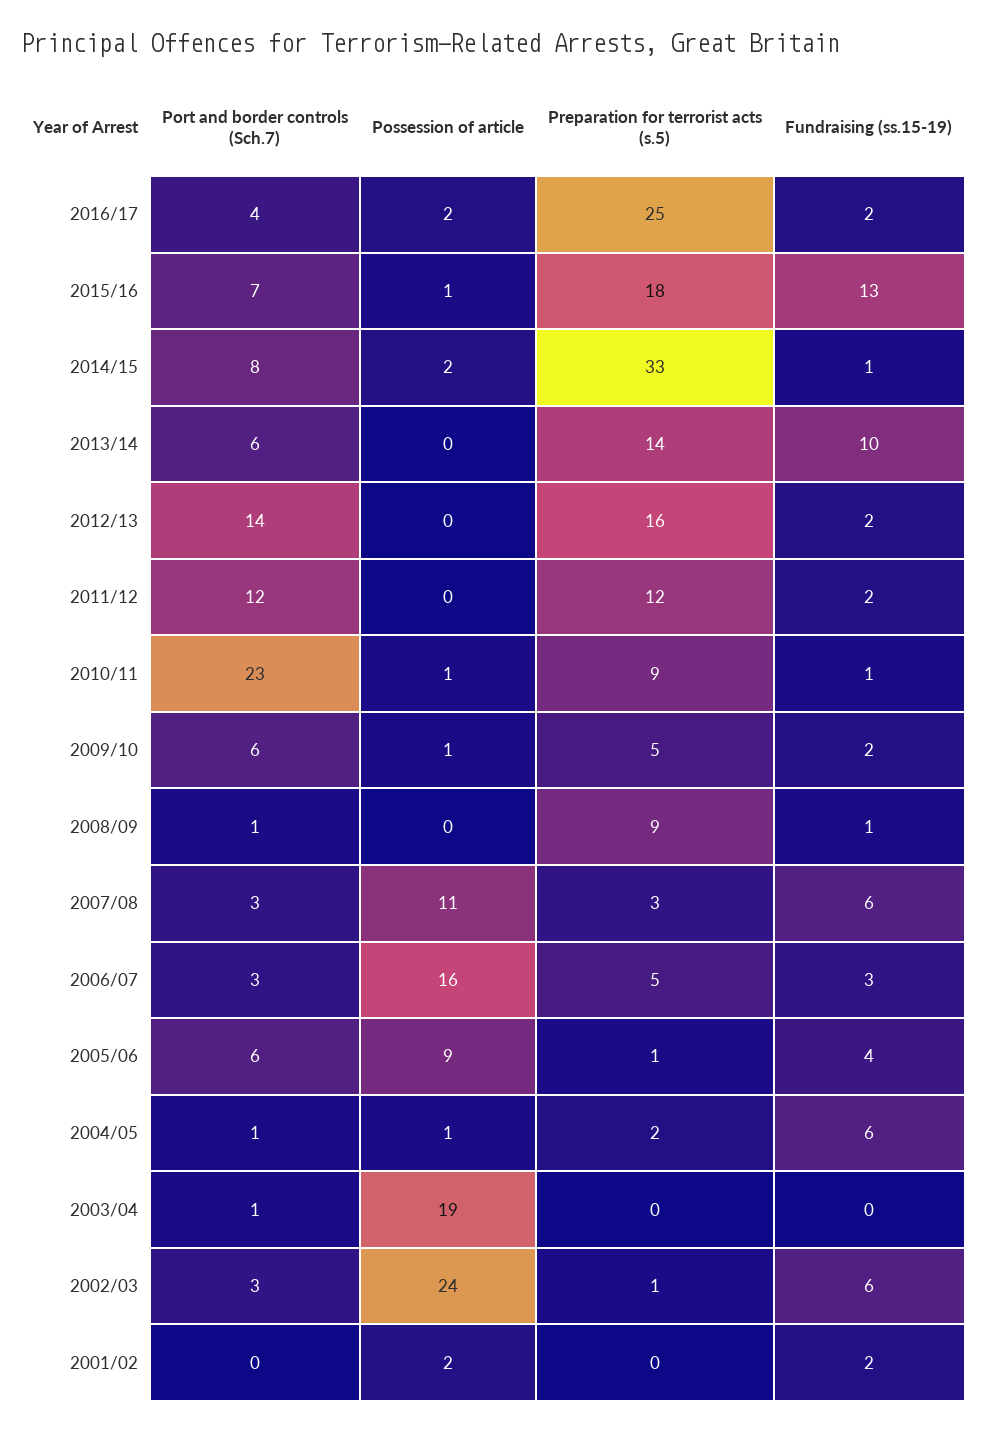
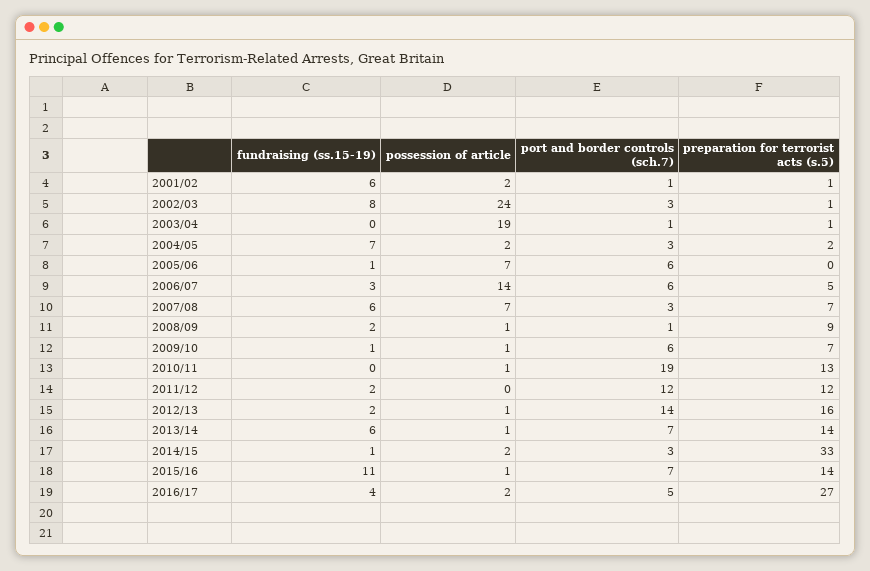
Port and border controls (Sch.7), 2016/17: 4 -> 5
Preparation for terrorist acts (s.5), 2016/17: 25 -> 27
Fundraising (ss.15-19), 2016/17: 2 -> 4
Preparation for terrorist acts (s.5), 2015/16: 18 -> 14
Fundraising (ss.15-19), 2015/16: 13 -> 11
Port and border controls (Sch.7), 2014/15: 8 -> 3
Port and border controls (Sch.7), 2013/14: 6 -> 7
Possession of article, 2013/14: 0 -> 1
Fundraising (ss.15-19), 2013/14: 10 -> 6
Possession of article, 2012/13: 0 -> 1
Port and border controls (Sch.7), 2010/11: 23 -> 19
Preparation for terrorist acts (s.5), 2010/11: 9 -> 13
Fundraising (ss.15-19), 2010/11: 1 -> 0
Preparation for terrorist acts (s.5), 2009/10: 5 -> 7
Fundraising (ss.15-19), 2009/10: 2 -> 1
Possession of article, 2008/09: 0 -> 1
Fundraising (ss.15-19), 2008/09: 1 -> 2
Possession of article, 2007/08: 11 -> 7
Preparation for terrorist acts (s.5), 2007/08: 3 -> 7
Port and border controls (Sch.7), 2006/07: 3 -> 6
Possession of article, 2006/07: 16 -> 14
Possession of article, 2005/06: 9 -> 7
Preparation for terrorist acts (s.5), 2005/06: 1 -> 0
Fundraising (ss.15-19), 2005/06: 4 -> 1
Port and border controls (Sch.7), 2004/05: 1 -> 3
Possession of article, 2004/05: 1 -> 2
Fundraising (ss.15-19), 2004/05: 6 -> 7
Preparation for terrorist acts (s.5), 2003/04: 0 -> 1
Fundraising (ss.15-19), 2002/03: 6 -> 8
Port and border controls (Sch.7), 2001/02: 0 -> 1
Preparation for terrorist acts (s.5), 2001/02: 0 -> 1
Fundraising (ss.15-19), 2001/02: 2 -> 6

